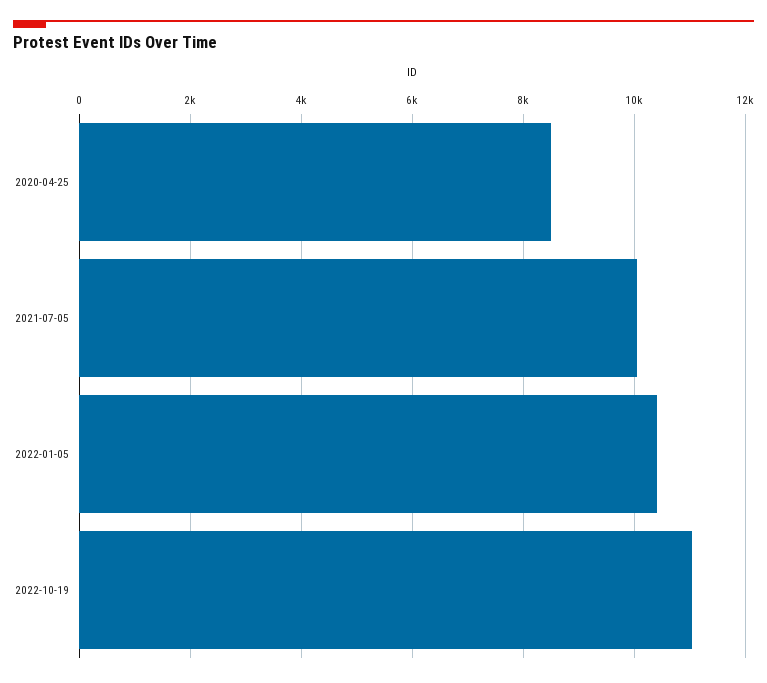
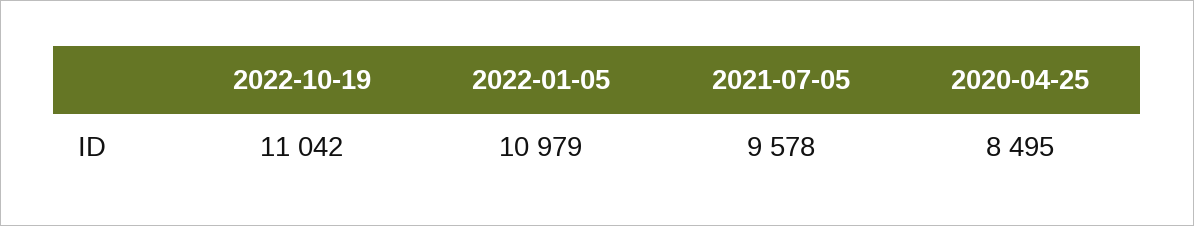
2021-07-05: 10000 -> 9578
2022-01-05: 10400 -> 10979

